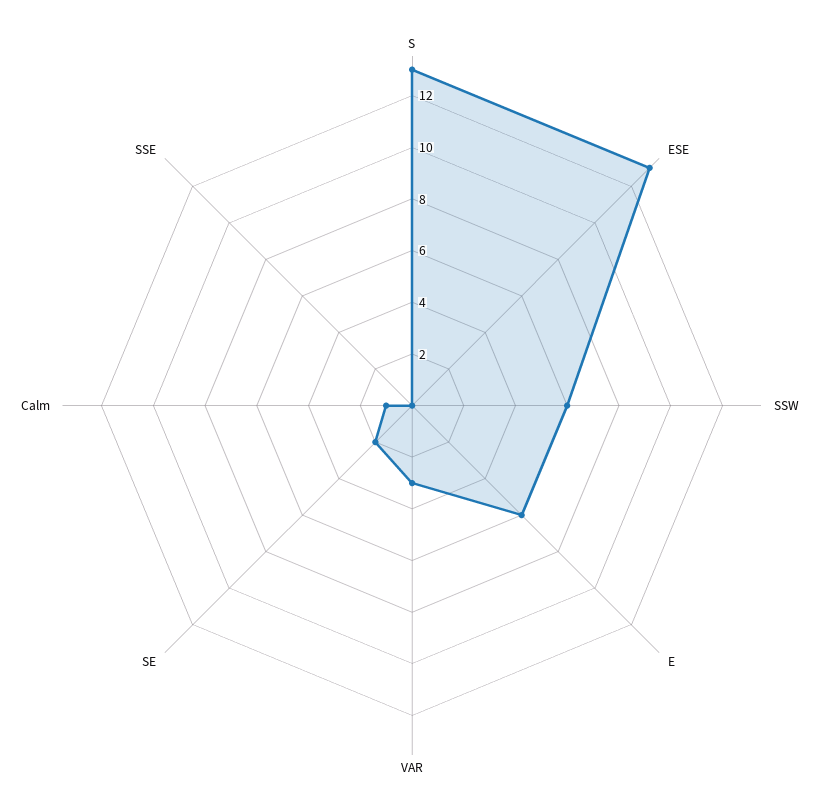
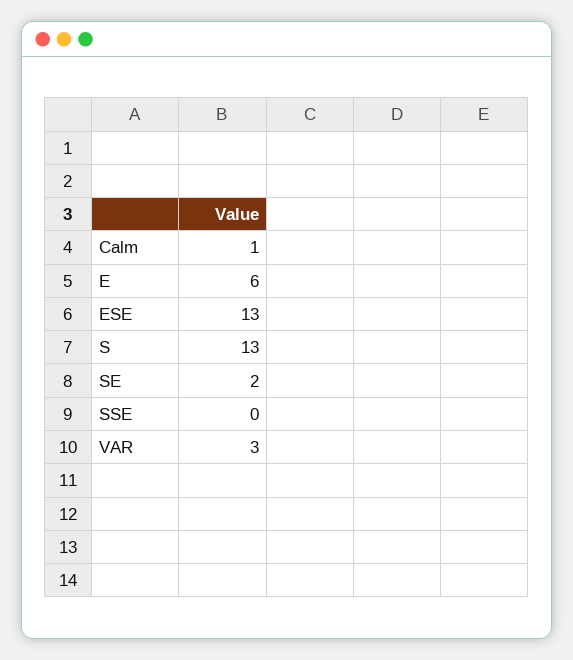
SSW: 6 -> none

